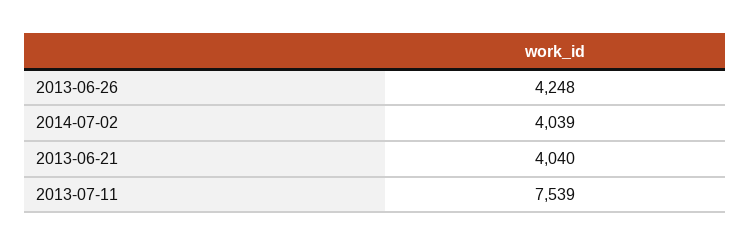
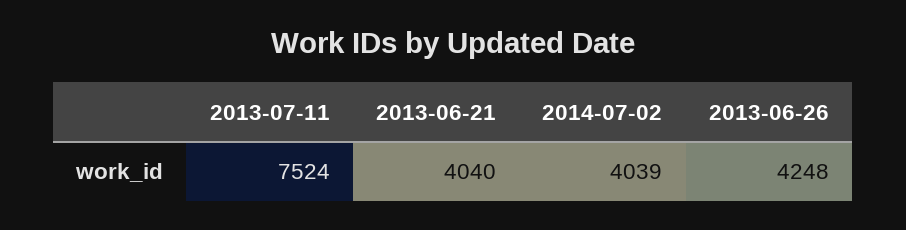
2013-07-11: 7539 -> 7524

